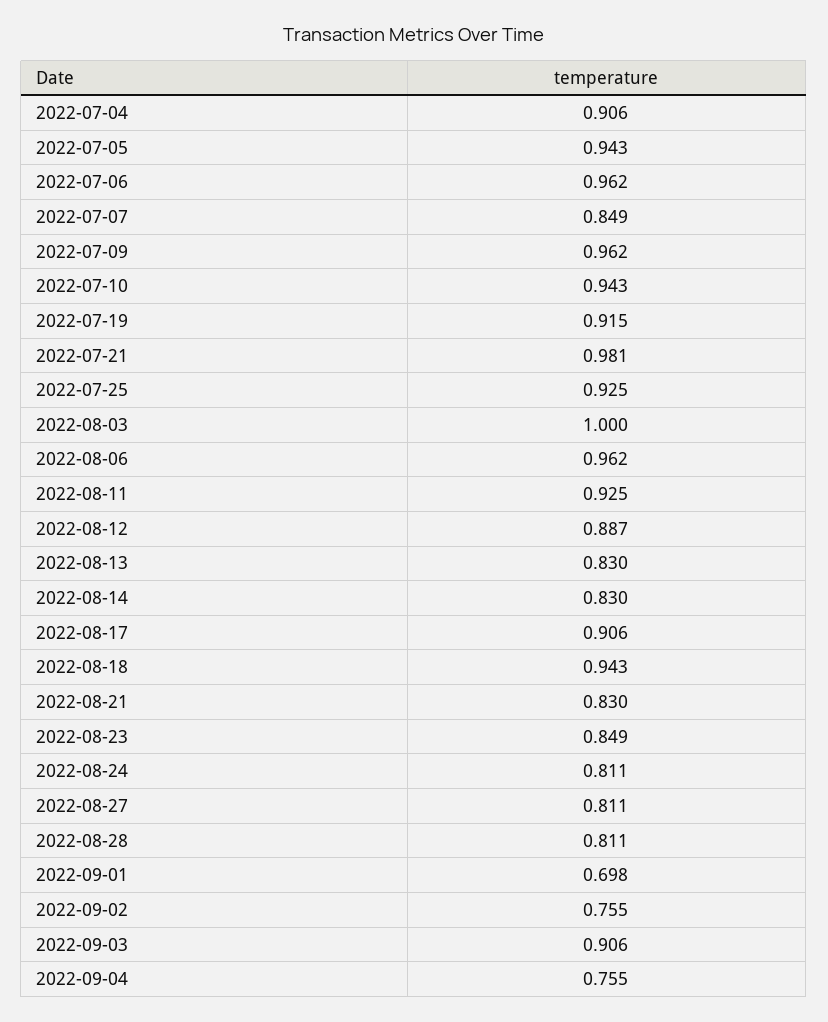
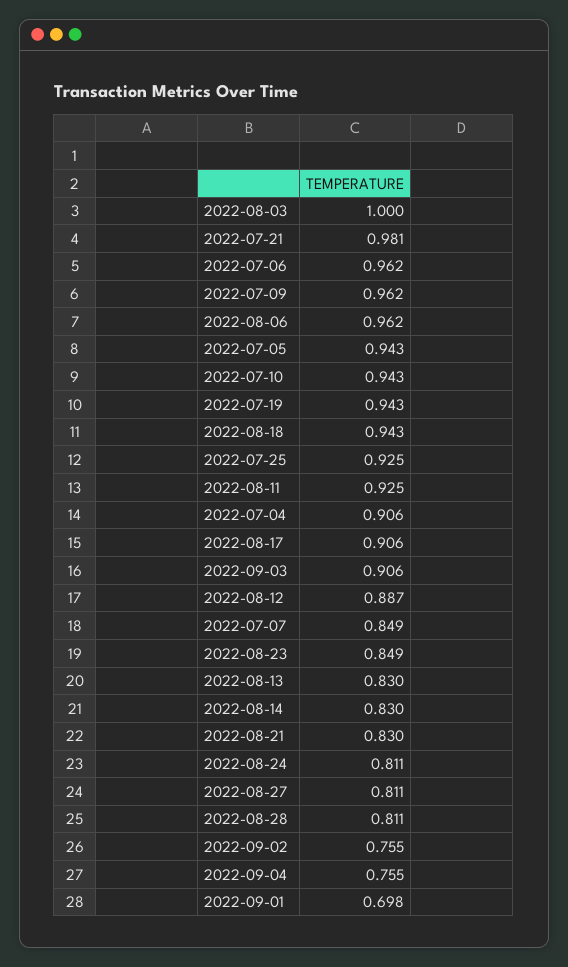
2022-07-19: 0.915 -> 0.943

